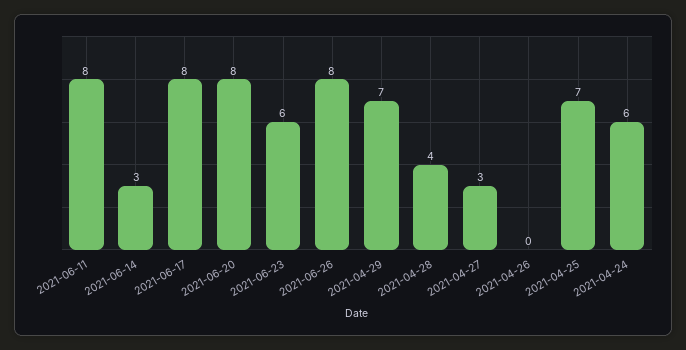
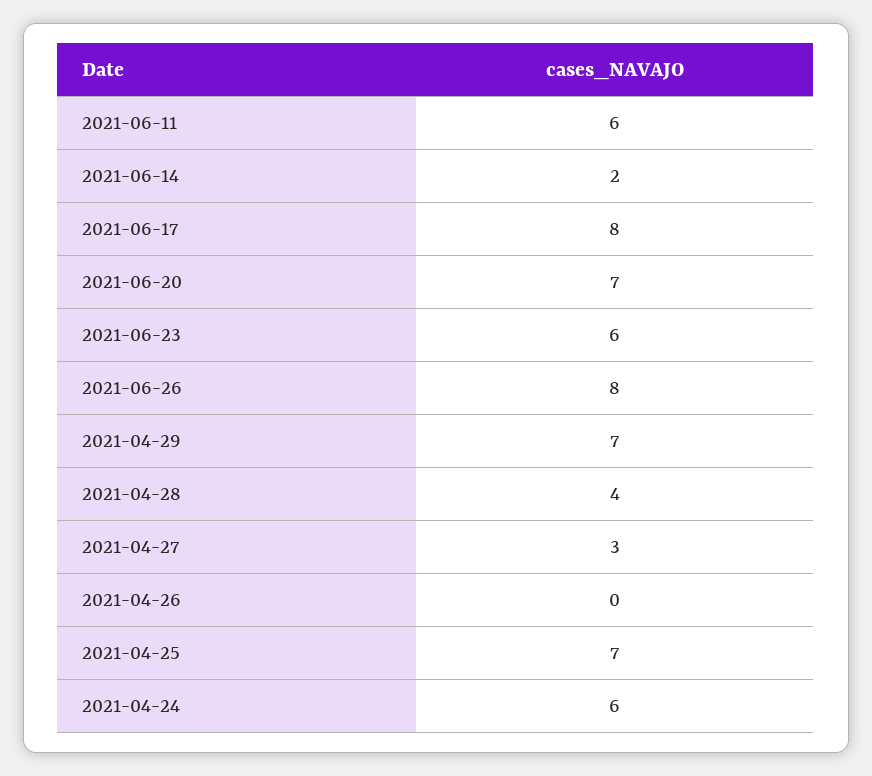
2021-06-11: 8 -> 6
2021-06-14: 3 -> 2
2021-06-20: 8 -> 7

